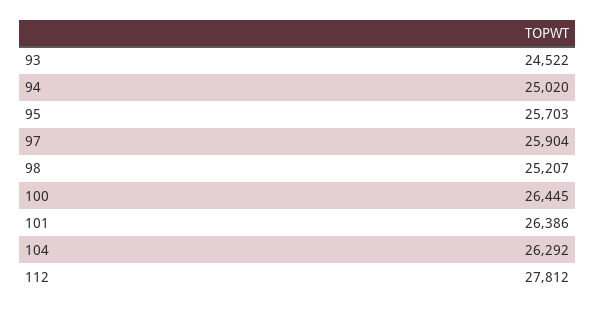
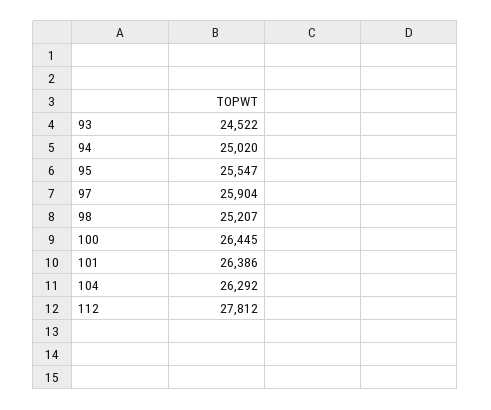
95: 25703 -> 25547

